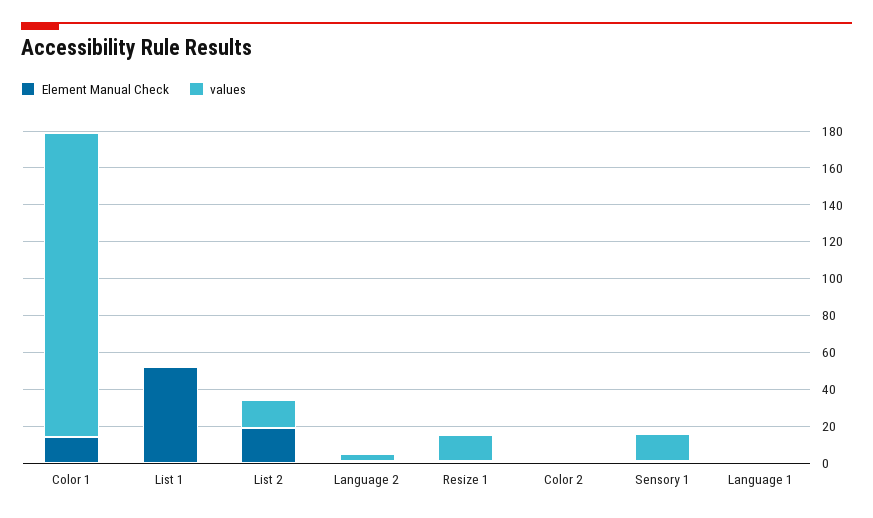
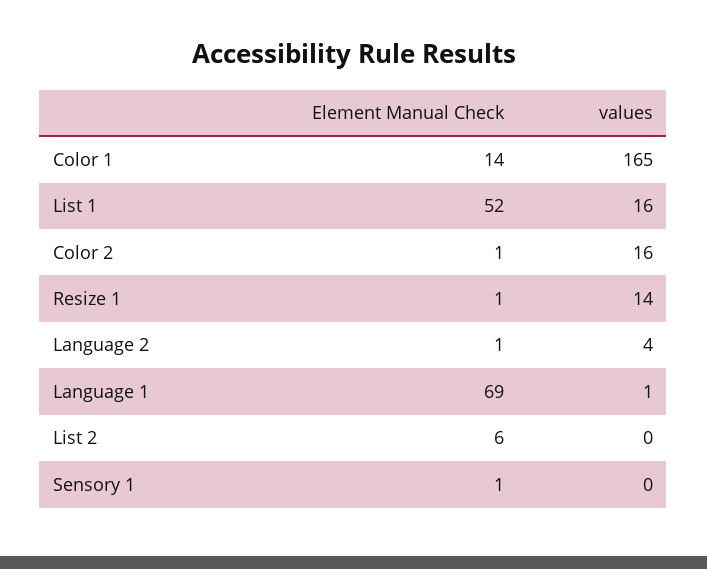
values, List 1: 0 -> 16
Element Manual Check, List 2: 20 -> 6
values, List 2: 15 -> 0
values, Color 2: 0 -> 16
values, Sensory 1: 15 -> 0
Element Manual Check, Language 1: 0 -> 69

